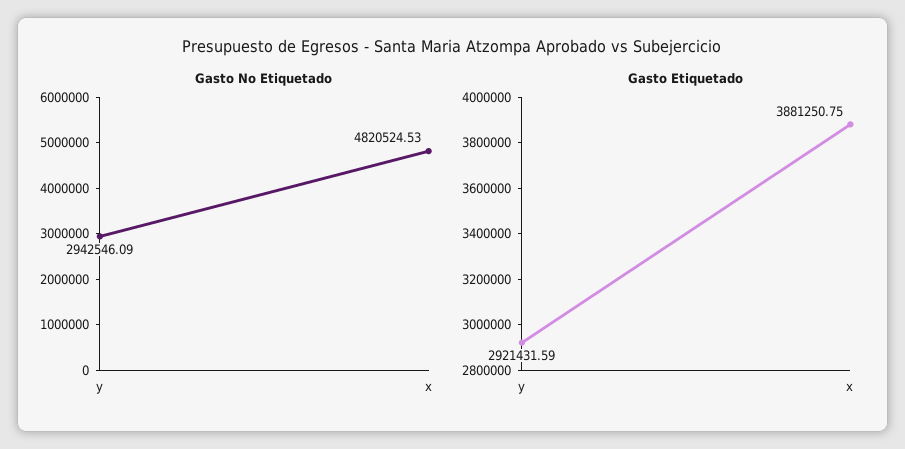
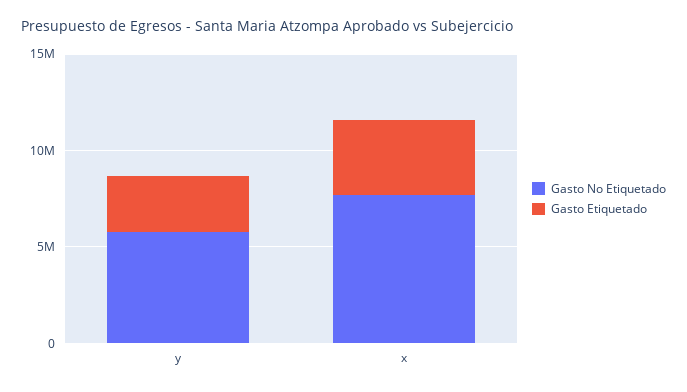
Gasto No Etiquetado, y: 2942546.09 -> 6000000
Gasto No Etiquetado, x: 4820524.53 -> 8000000

